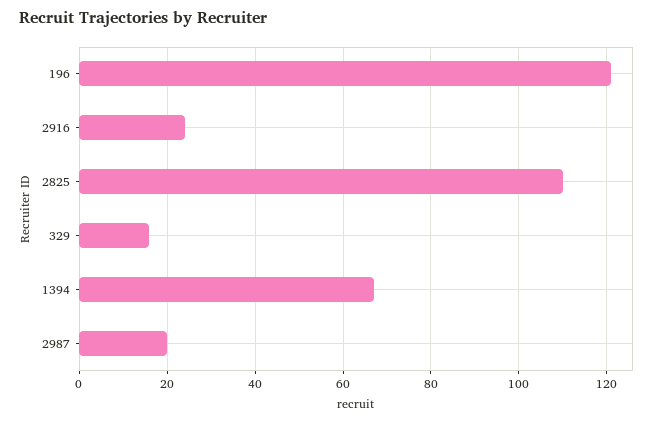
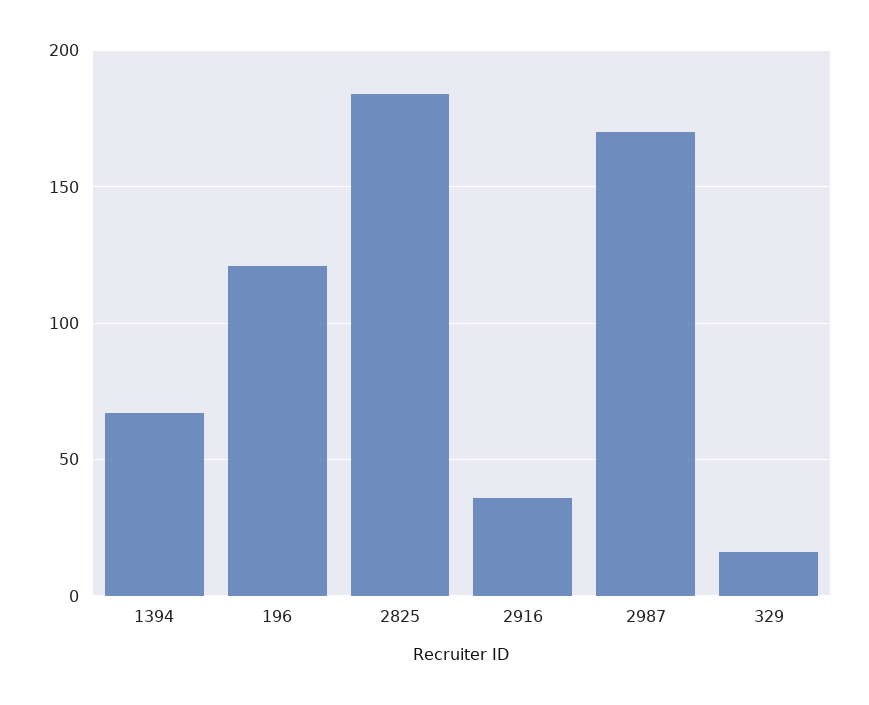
2916: 25 -> 35
2825: 110 -> 185
2987: 20 -> 170

